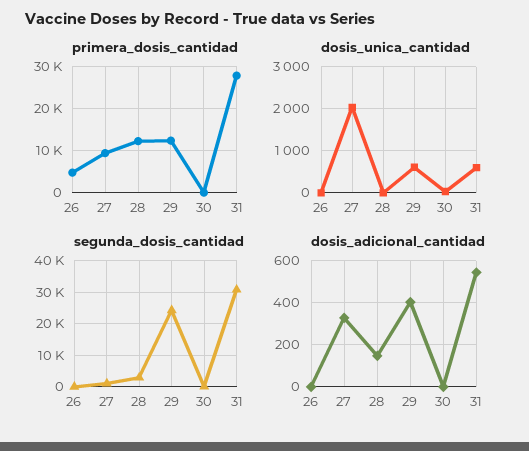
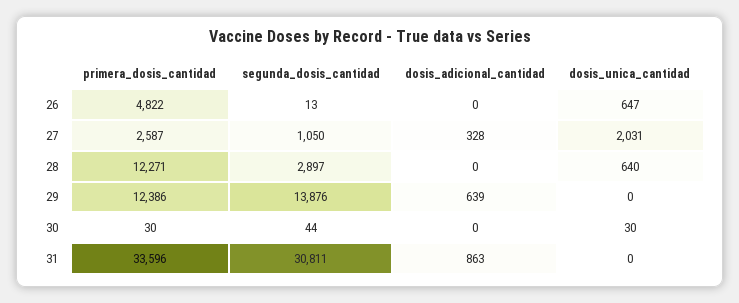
primera_dosis_cantidad, 27: 10000 -> 2587
primera_dosis_cantidad, 31: 28000 -> 33596
dosis_unica_cantidad, 26: 0 -> 647
dosis_unica_cantidad, 28: 0 -> 640
dosis_unica_cantidad, 29: 600 -> 0
dosis_unica_cantidad, 31: 600 -> 0
segunda_dosis_cantidad, 29: 24000 -> 13876
dosis_adicional_cantidad, 28: 150 -> 0
dosis_adicional_cantidad, 29: 400 -> 639
dosis_adicional_cantidad, 31: 550 -> 863

